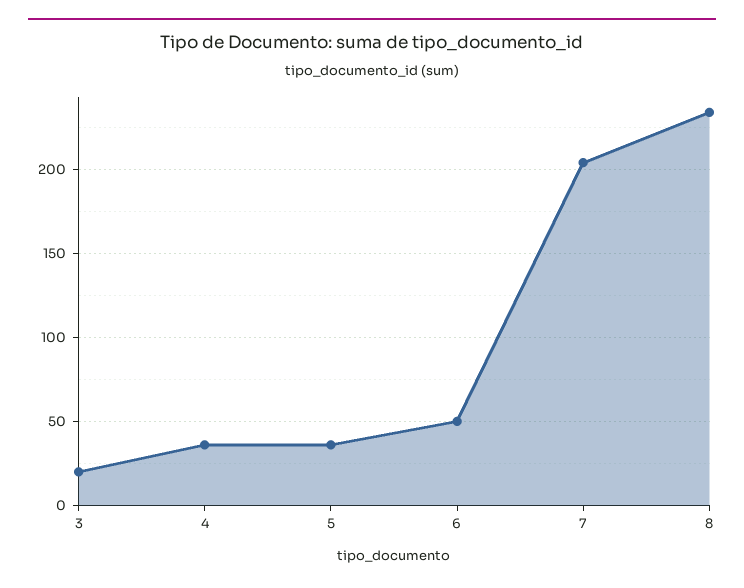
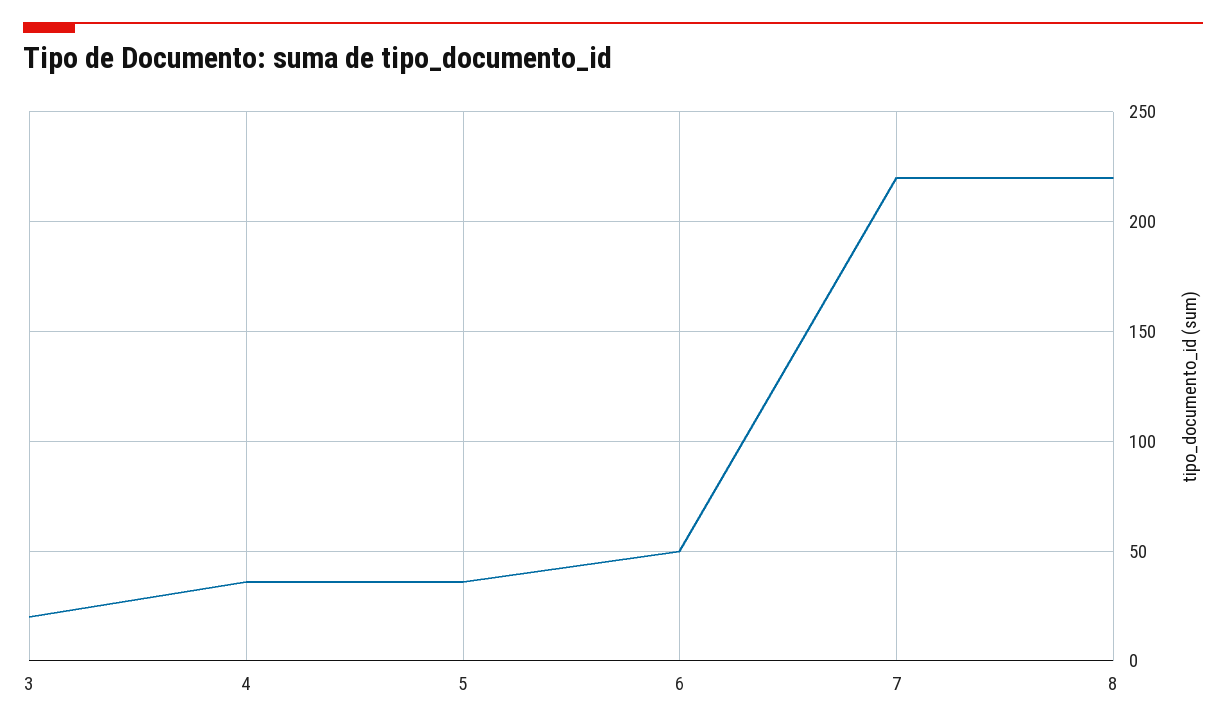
7: 205 -> 220
8: 235 -> 220

